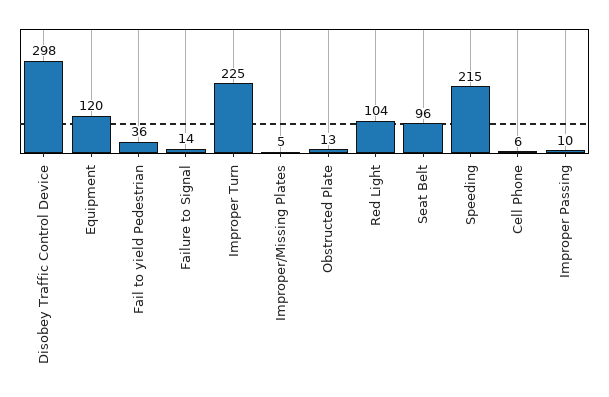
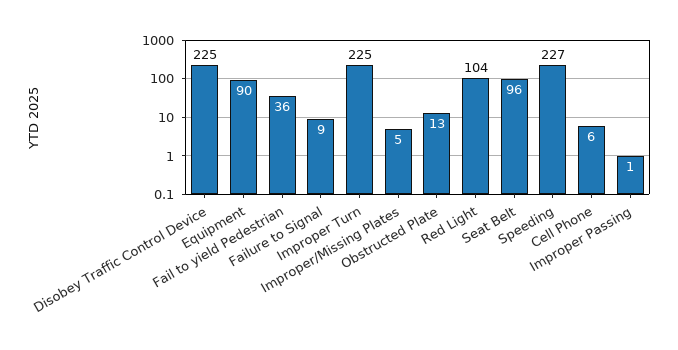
Disobey Traffic Control Device: 298 -> 225
Equipment: 120 -> 90
Failure to Signal: 14 -> 9
Speeding: 215 -> 227
Improper Passing: 10 -> 1

